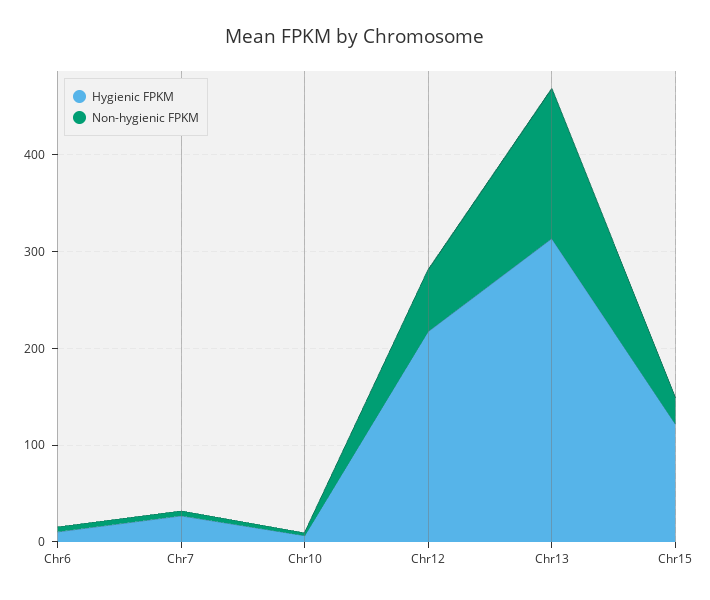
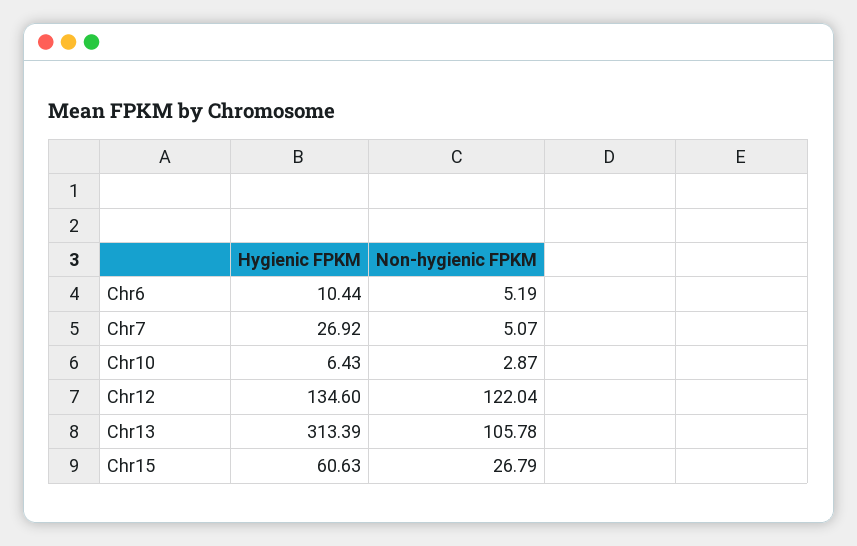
Hygienic FPKM, Chr12: 220 -> 134.6
Non-hygienic FPKM, Chr12: 60 -> 122.04
Non-hygienic FPKM, Chr13: 160 -> 105.78
Hygienic FPKM, Chr15: 120 -> 60.63

